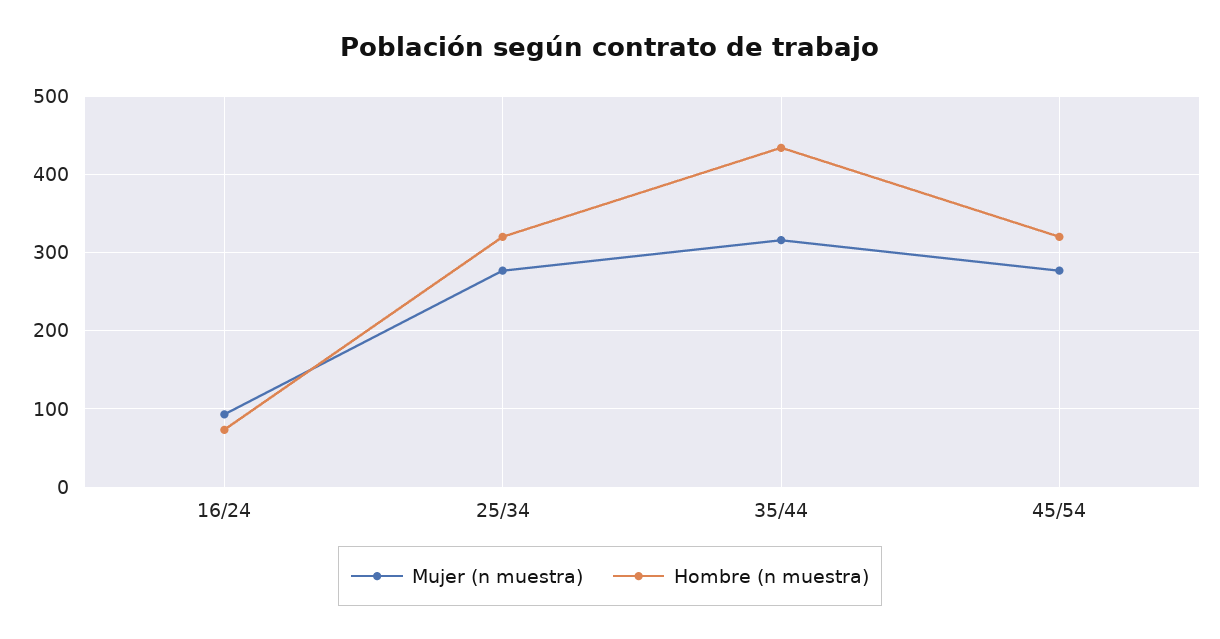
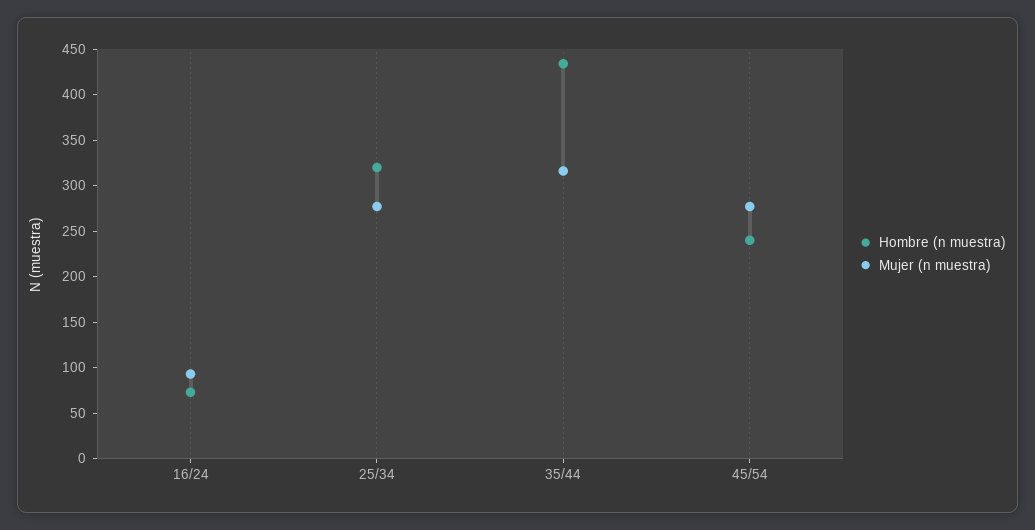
Hombre (n muestra), 45/54: 320 -> 240

